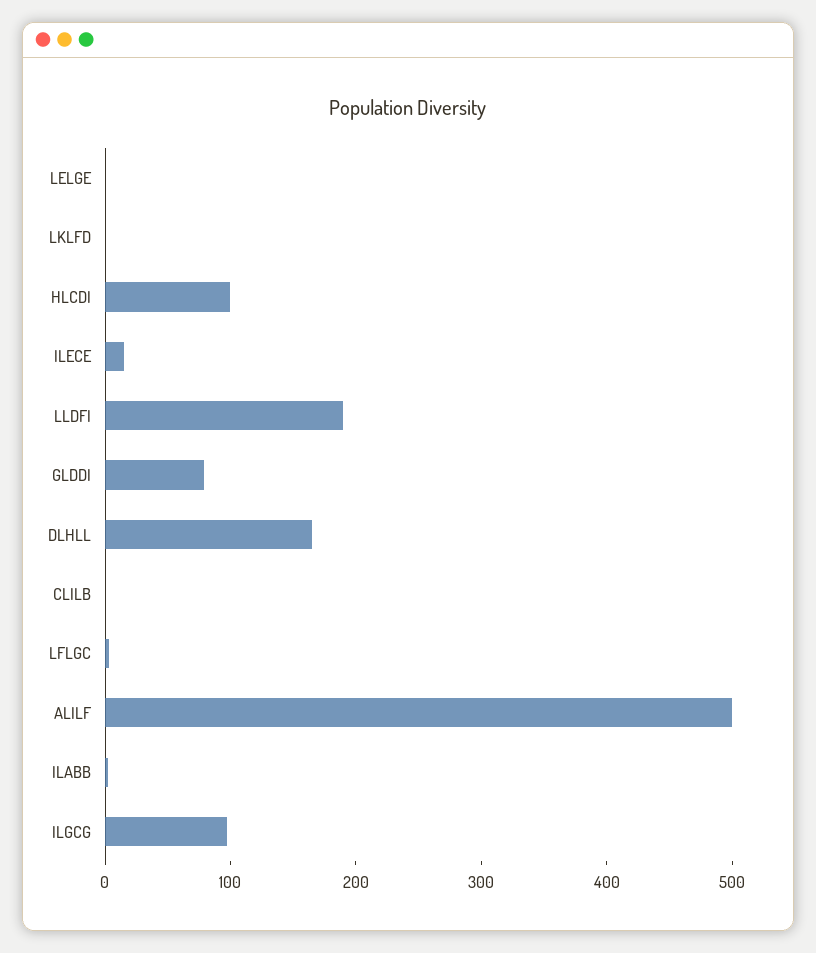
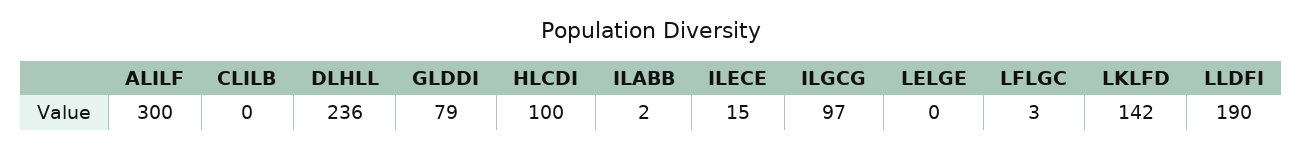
LKLFD: 0 -> 142
DLHLL: 160 -> 236
ALILF: 500 -> 300

